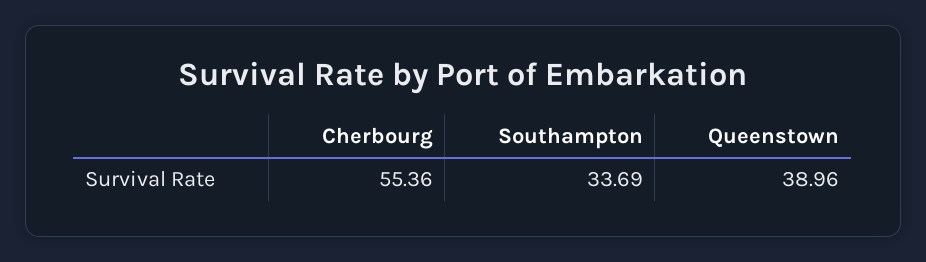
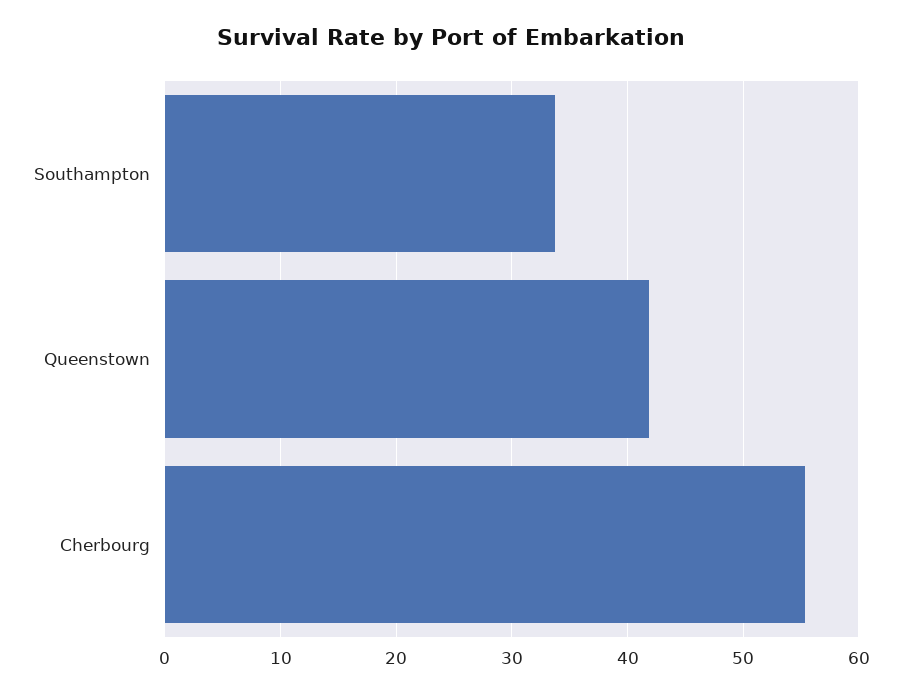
Queenstown: 38.96 -> 42

